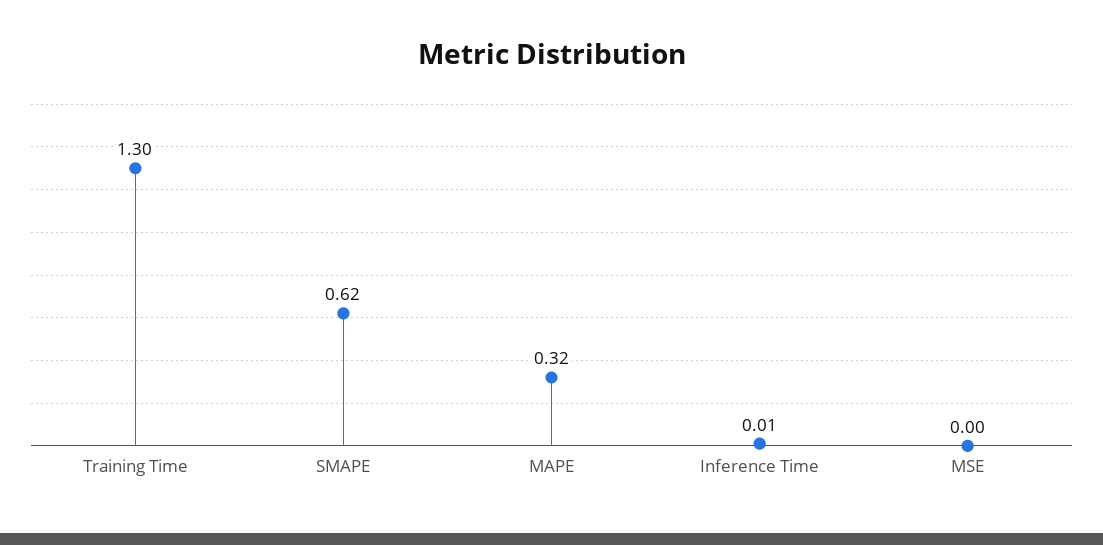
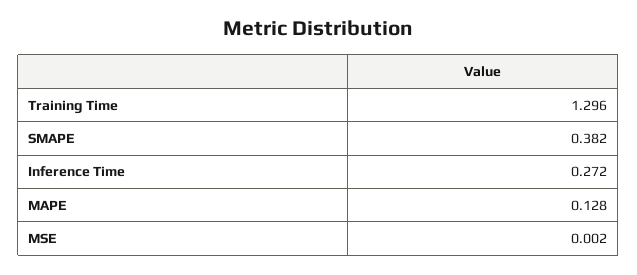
SMAPE: 0.62 -> 0.382
MAPE: 0.32 -> 0.128
Inference Time: 0.01 -> 0.272

